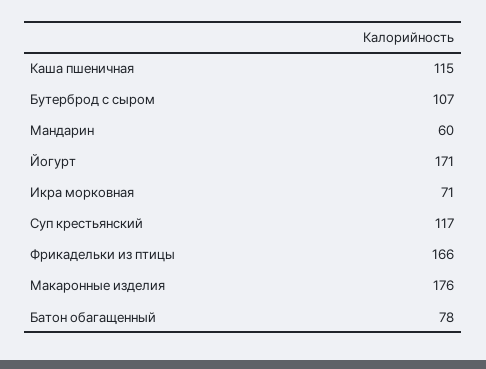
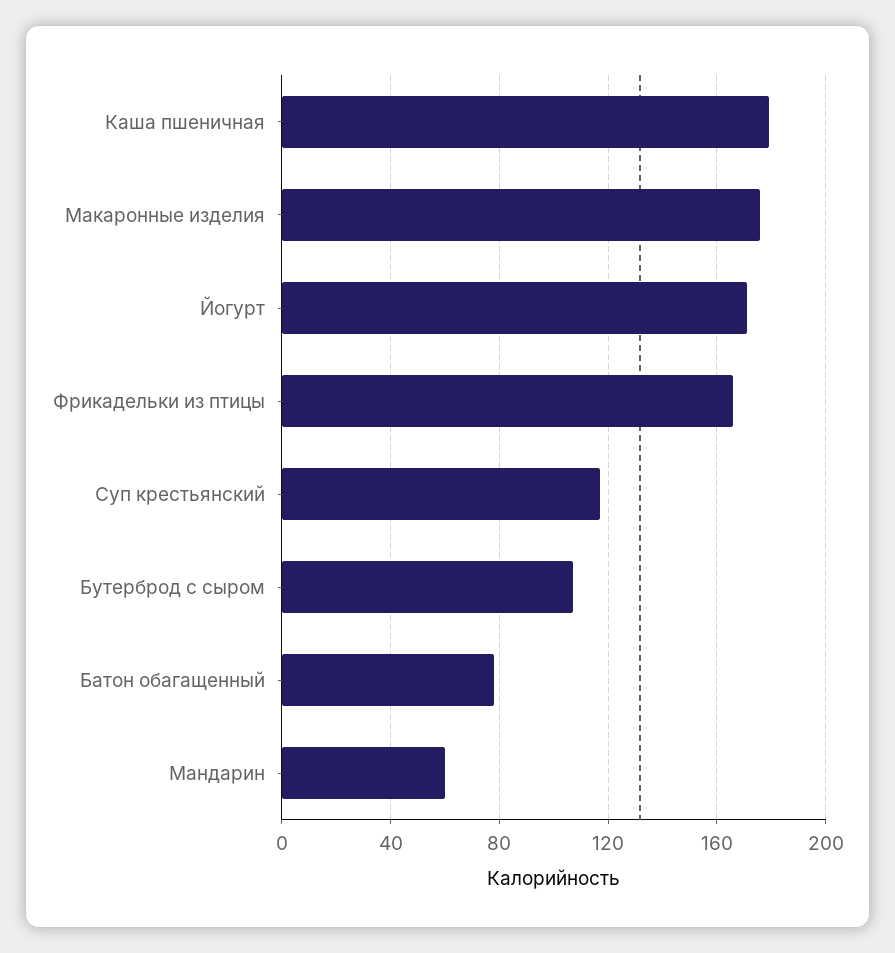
Каша пшеничная: 115 -> 180
Икра морковная: 71 -> none

